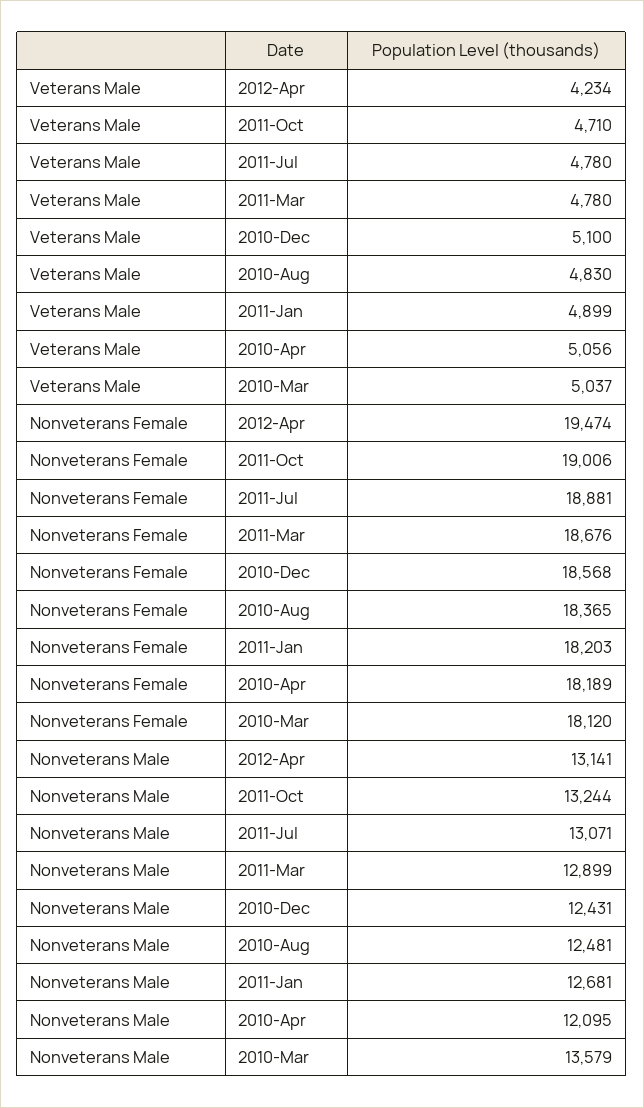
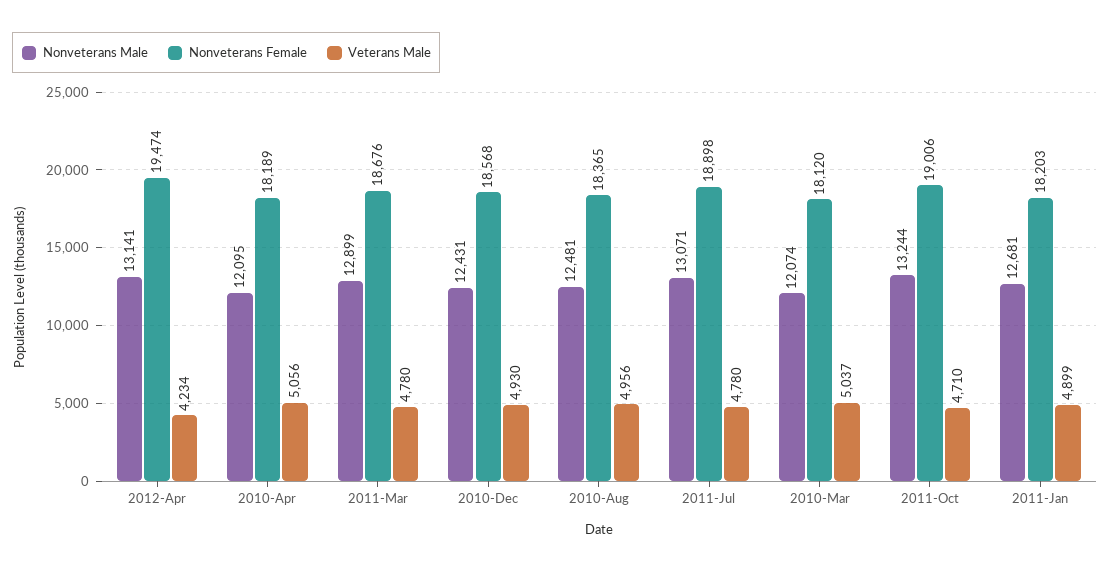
Veterans Male, 2010-Dec: 5100 -> 4930
Veterans Male, 2010-Aug: 4830 -> 4956
Nonveterans Female, 2011-Jul: 18881 -> 18898
Nonveterans Male, 2010-Mar: 13579 -> 12074

